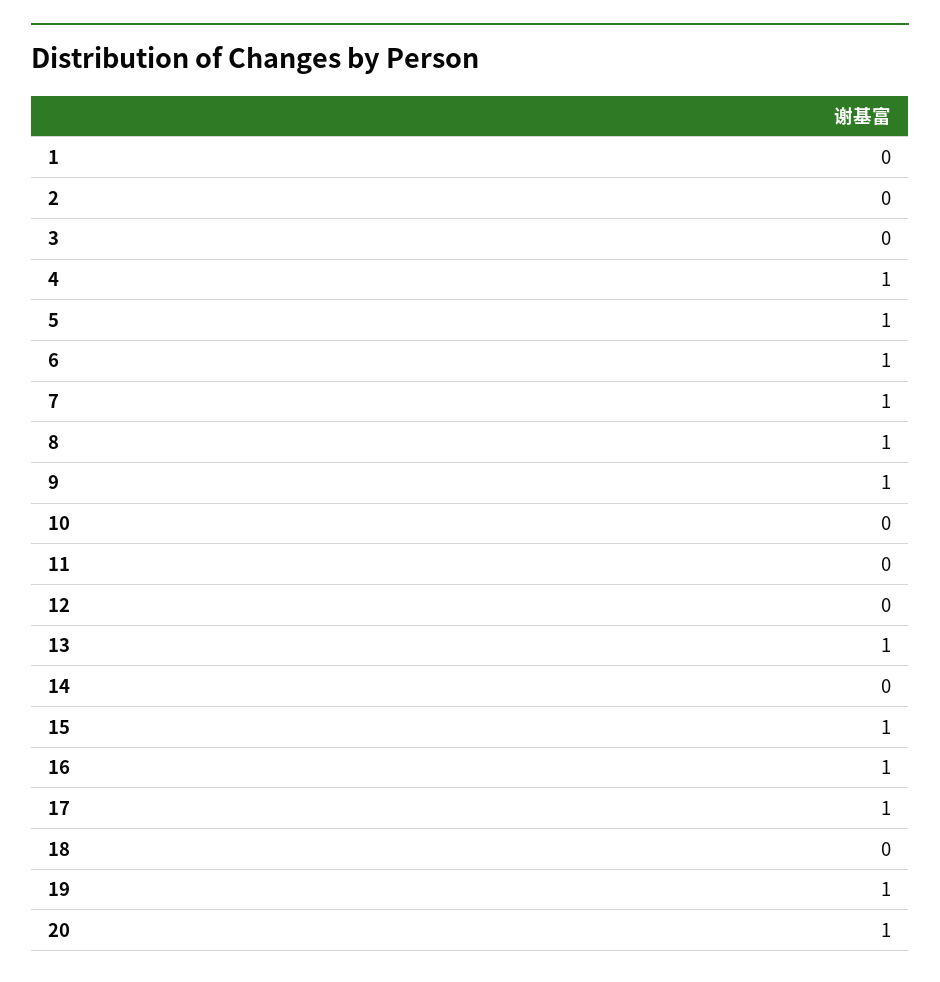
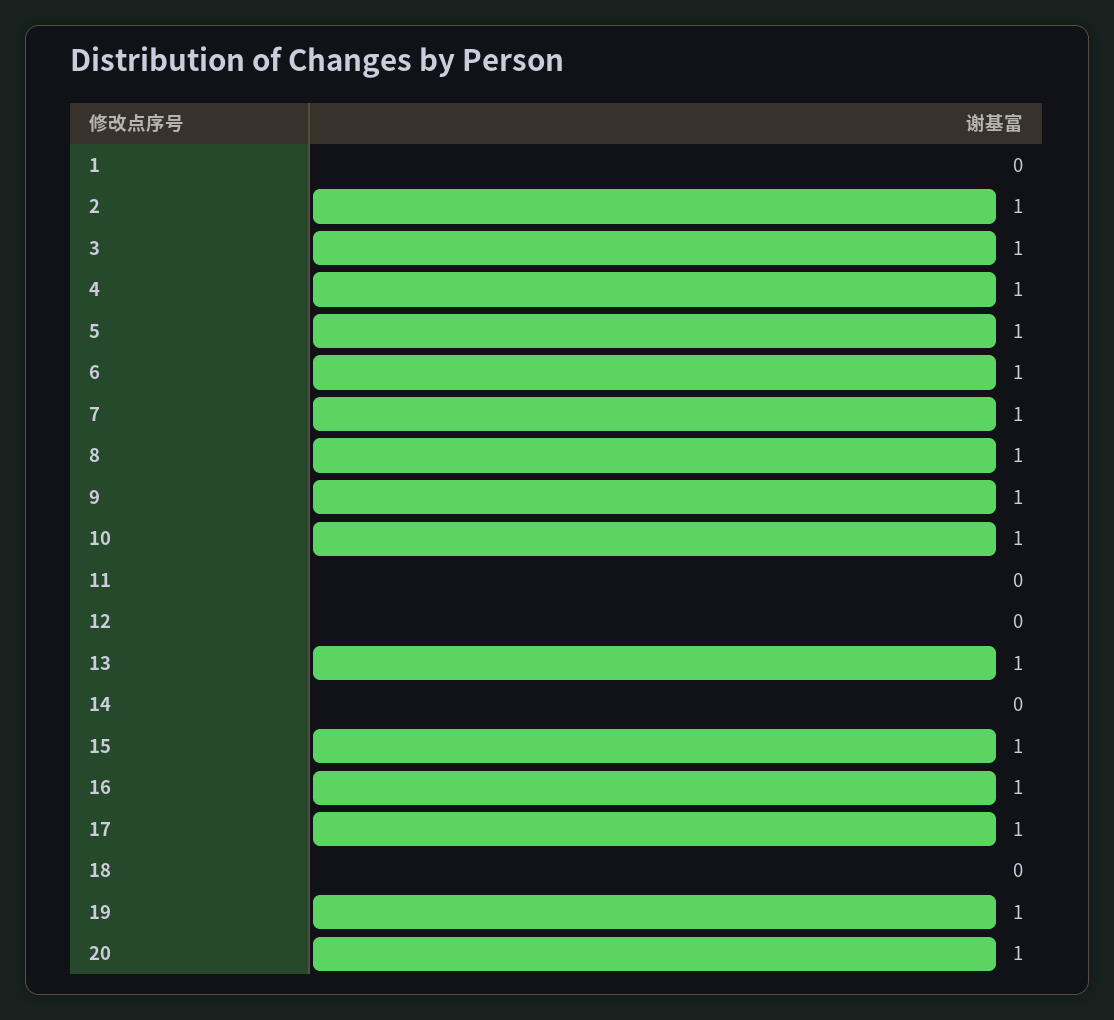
2: 0 -> 1
3: 0 -> 1
10: 0 -> 1

